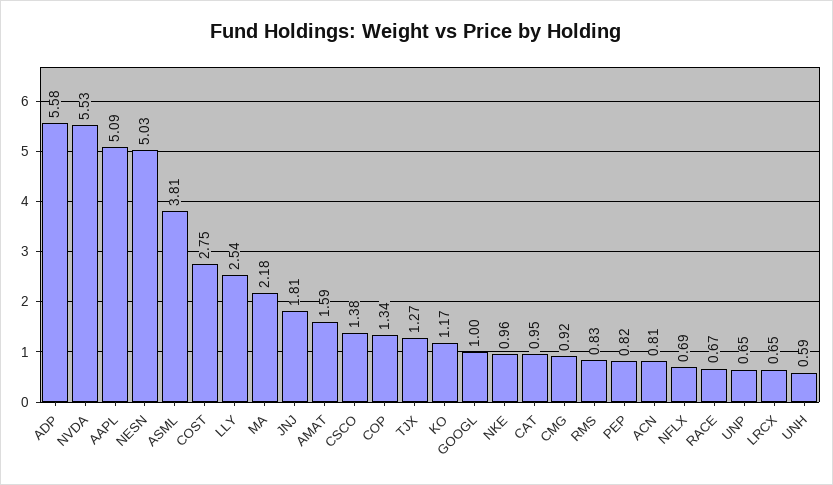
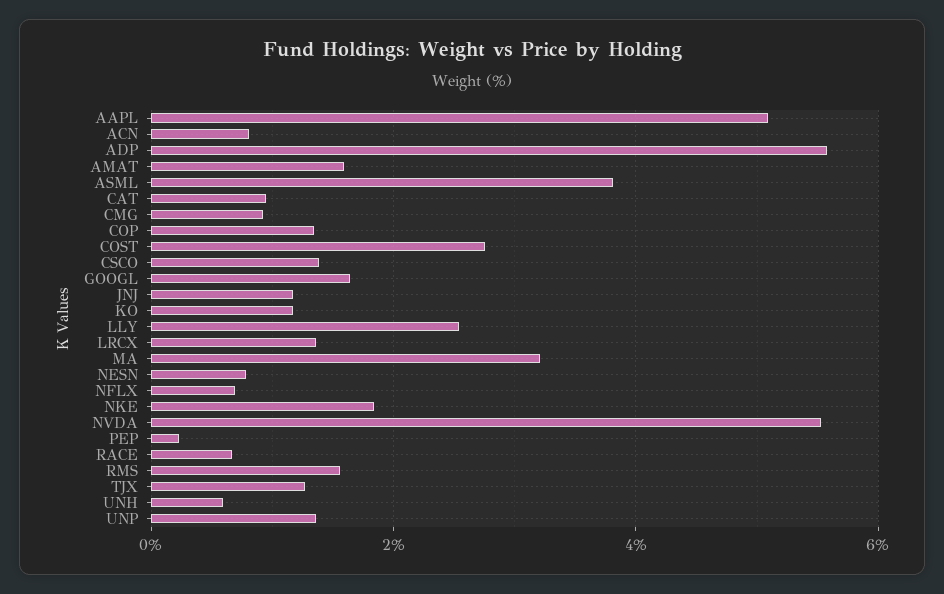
NESN: 5.03 -> 0.8
MA: 2.18 -> 3.2
JNJ: 1.81 -> 1.2
GOOGL: 1 -> 1.6
NKE: 0.96 -> 1.8
RMS: 0.83 -> 1.6
PEP: 0.82 -> 0.2
UNP: 0.65 -> 1.4
LRCX: 0.65 -> 1.4

